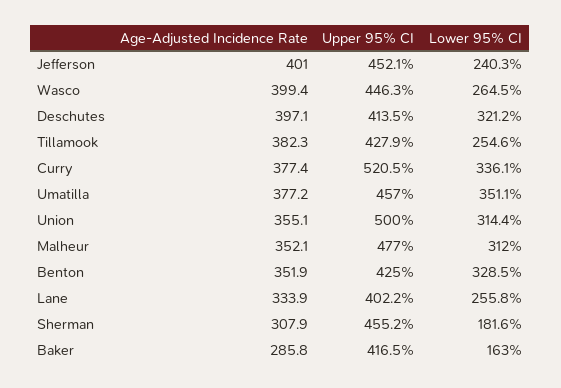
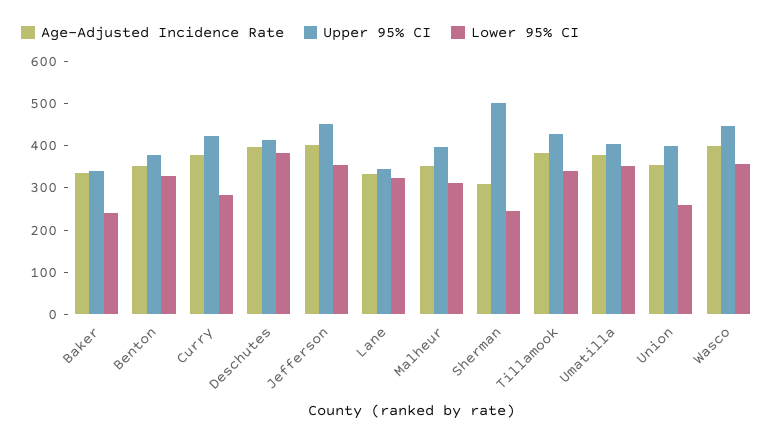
Lower 95% CI, Jefferson: 240.3 -> 360
Lower 95% CI, Wasco: 264.5 -> 360
Lower 95% CI, Deschutes: 321.2 -> 380
Lower 95% CI, Tillamook: 254.6 -> 340
Upper 95% CI, Curry: 520.5 -> 420
Lower 95% CI, Curry: 336.1 -> 280
Upper 95% CI, Umatilla: 457 -> 400
Upper 95% CI, Union: 500 -> 400
Lower 95% CI, Union: 314.4 -> 260
Upper 95% CI, Malheur: 477 -> 400
Upper 95% CI, Benton: 425 -> 380
Upper 95% CI, Lane: 402.2 -> 340
Lower 95% CI, Lane: 255.8 -> 320
Upper 95% CI, Sherman: 455.2 -> 500
Lower 95% CI, Sherman: 181.6 -> 240
Age-Adjusted Incidence Rate, Baker: 285.8 -> 340
Upper 95% CI, Baker: 416.5 -> 340
Lower 95% CI, Baker: 163 -> 240

